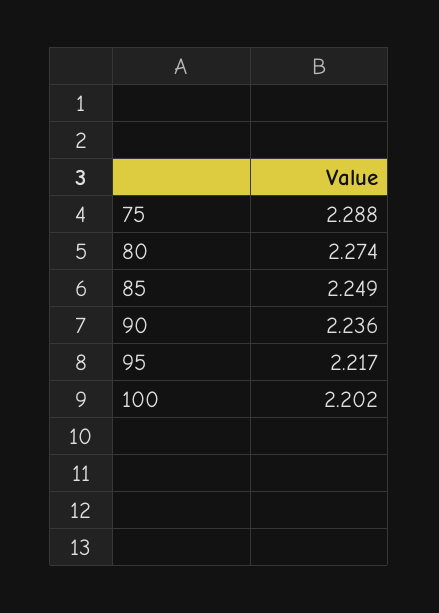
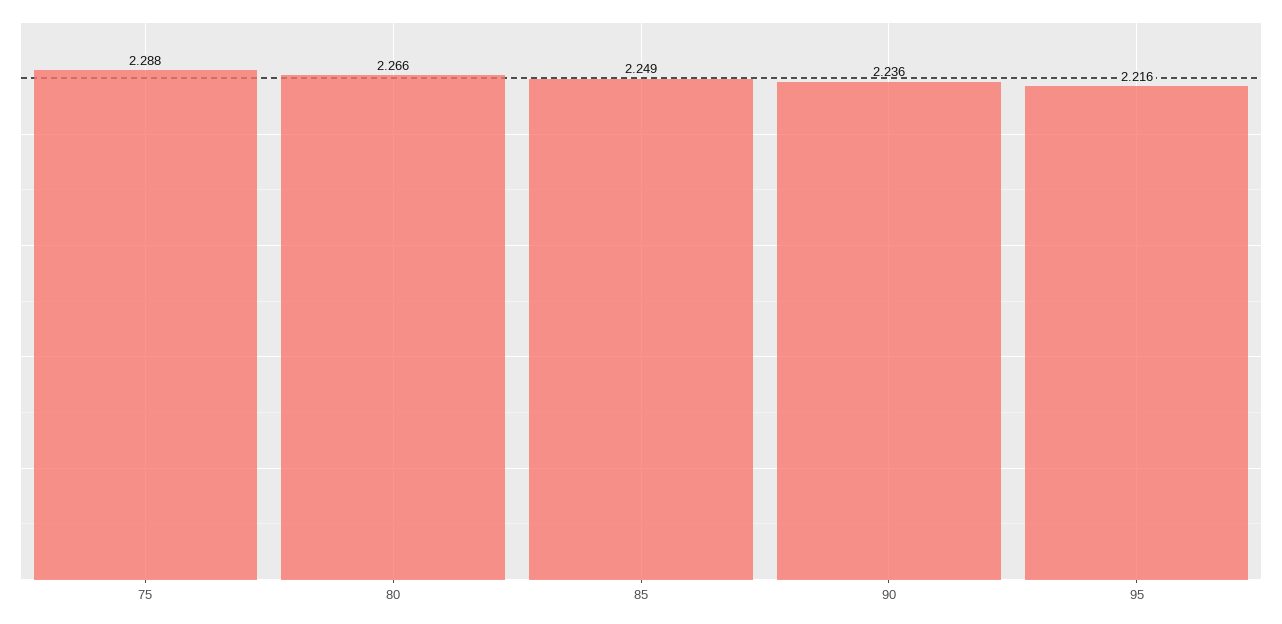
80: 2.274 -> 2.266
95: 2.217 -> 2.216
100: 2.202 -> none

